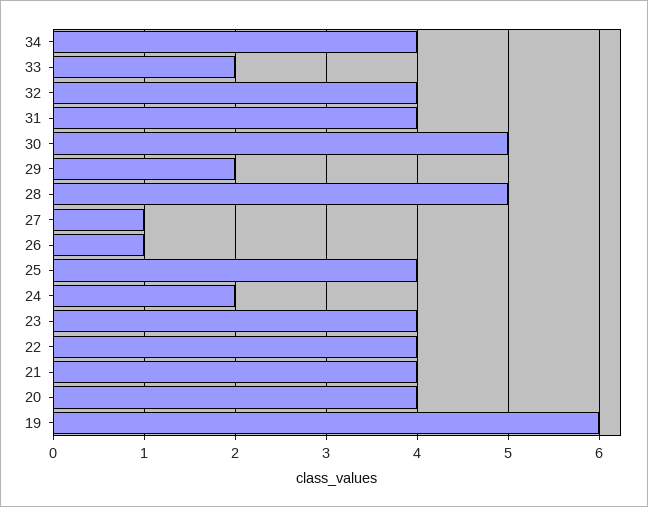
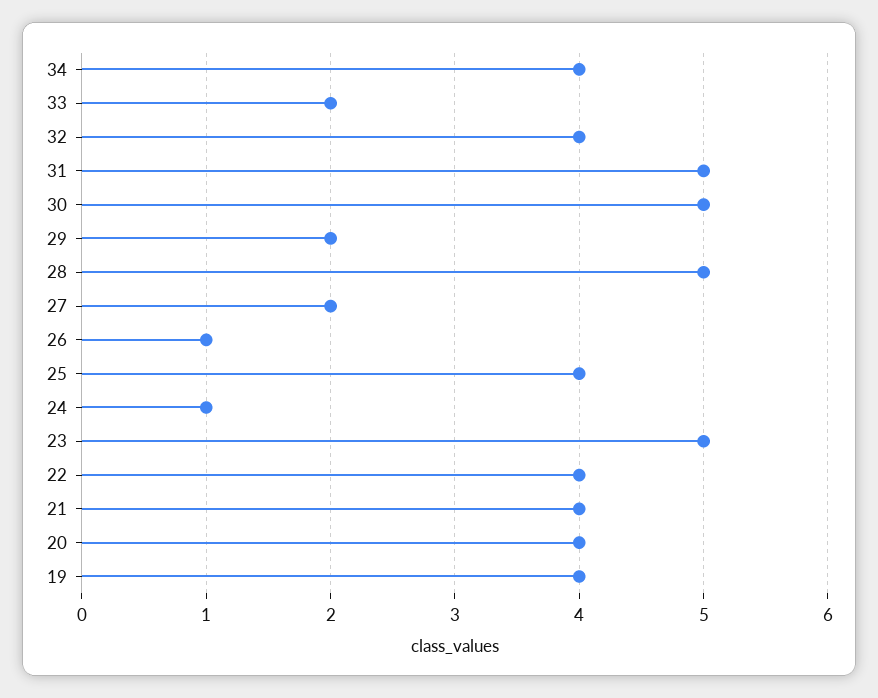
31: 4 -> 5
27: 1 -> 2
24: 2 -> 1
23: 4 -> 5
19: 6 -> 4

